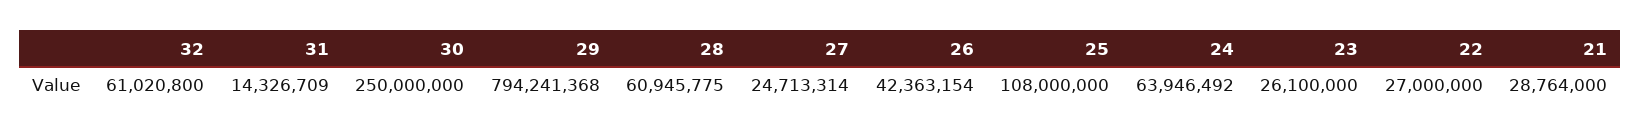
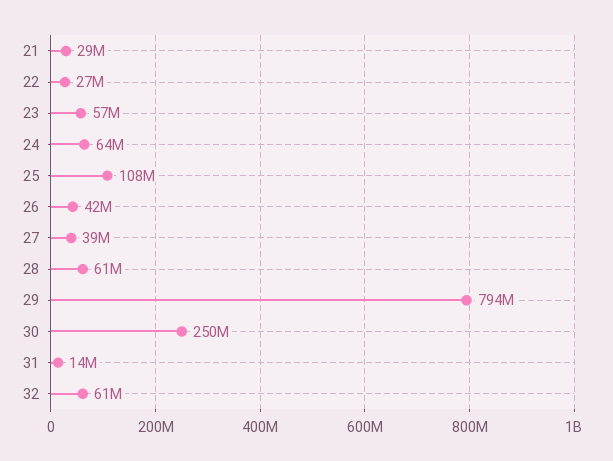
27: 24713314 -> 39000000
23: 26100000 -> 57000000

